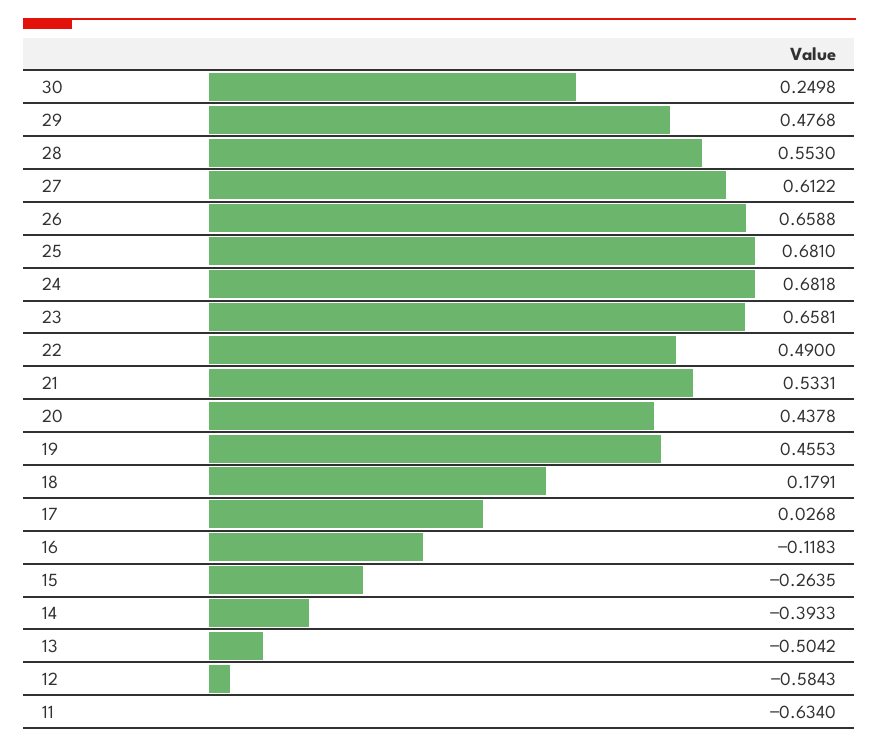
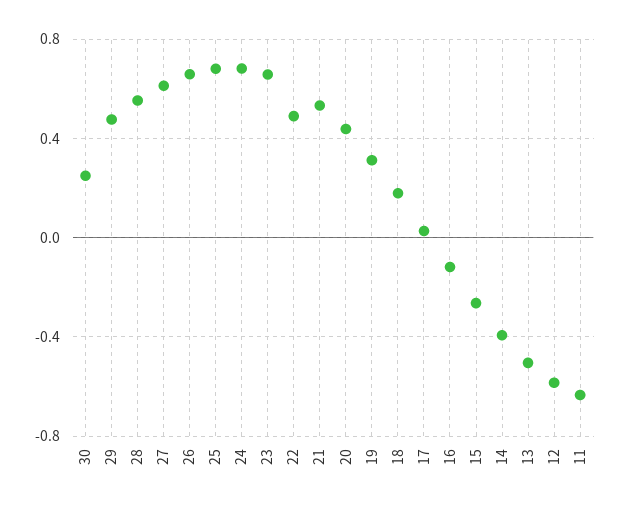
19: 0.4553 -> 0.3

